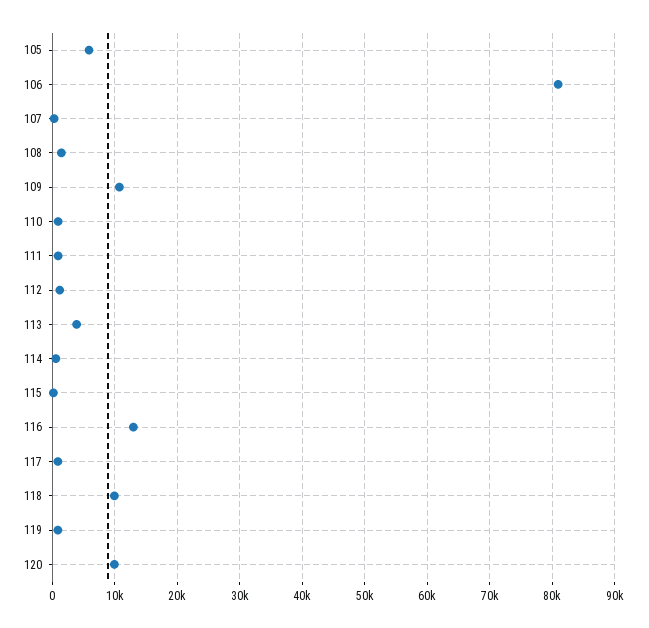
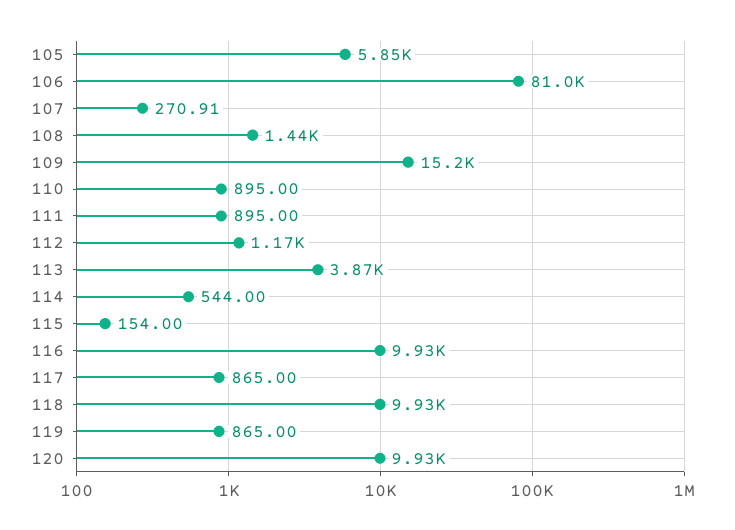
109: 11000 -> 15200
116: 13000 -> 9930

